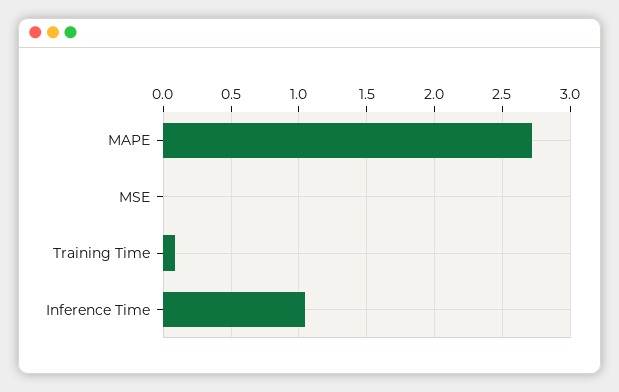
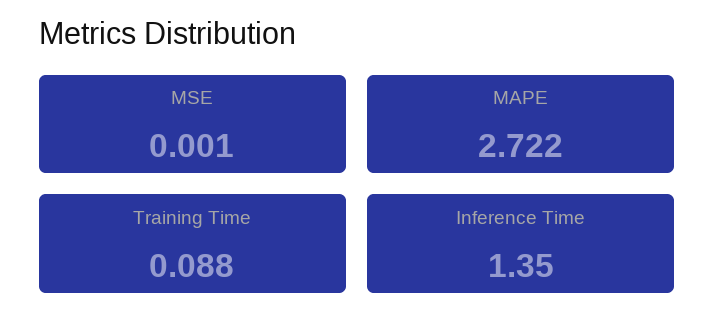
Inference Time: 1.05 -> 1.35

